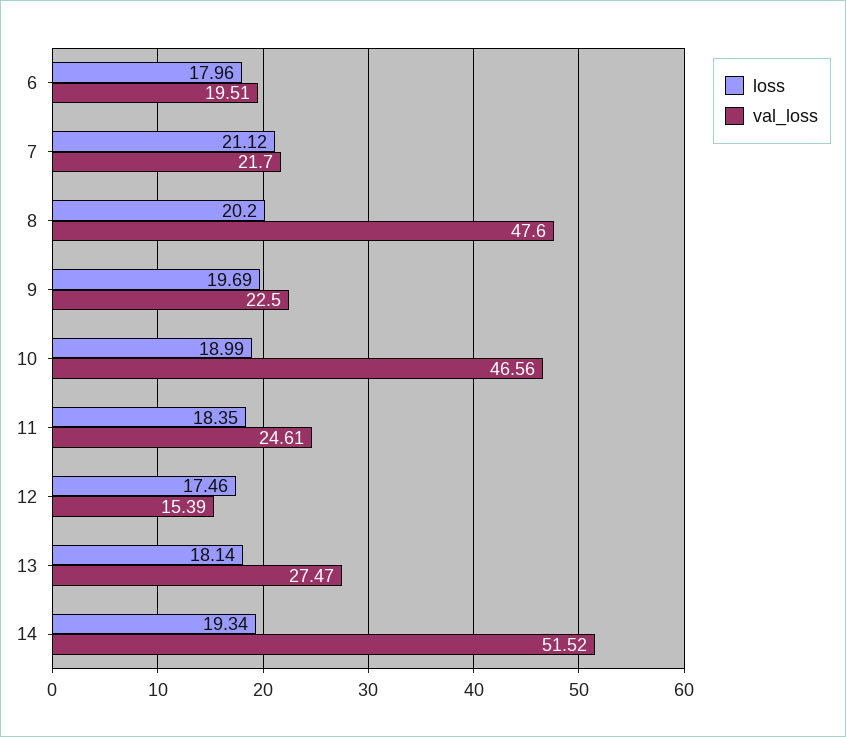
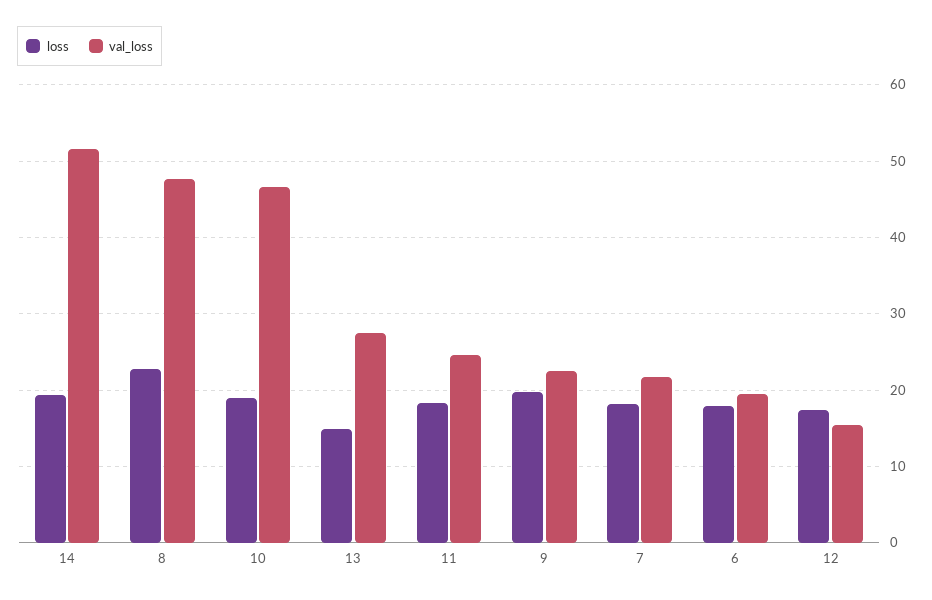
loss, 7: 21.12 -> 18
loss, 8: 20.2 -> 23
loss, 13: 18.14 -> 15

